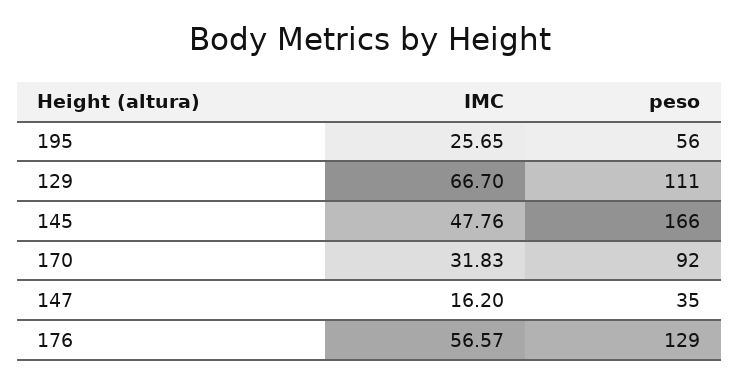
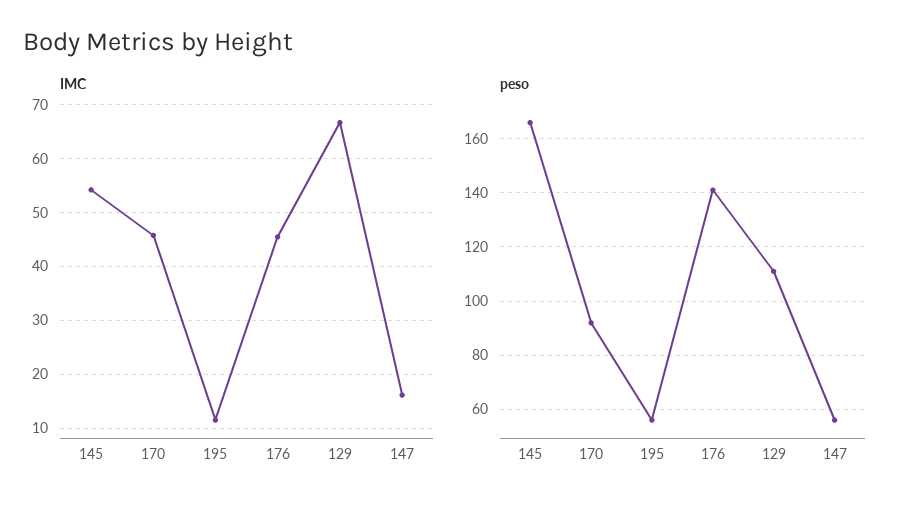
IMC, 195: 25.65 -> 12
IMC, 145: 47.76 -> 54
IMC, 170: 31.83 -> 46
peso, 147: 35 -> 55
IMC, 176: 56.57 -> 46
peso, 176: 129 -> 140

